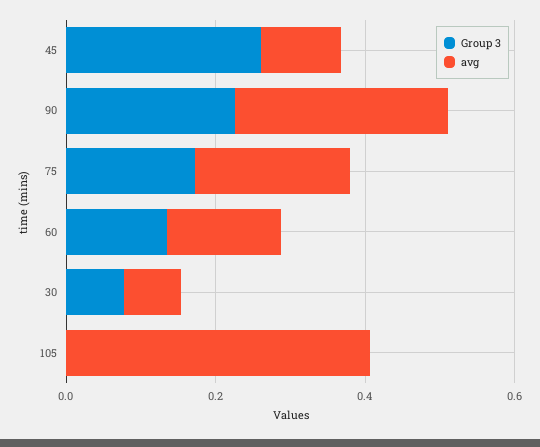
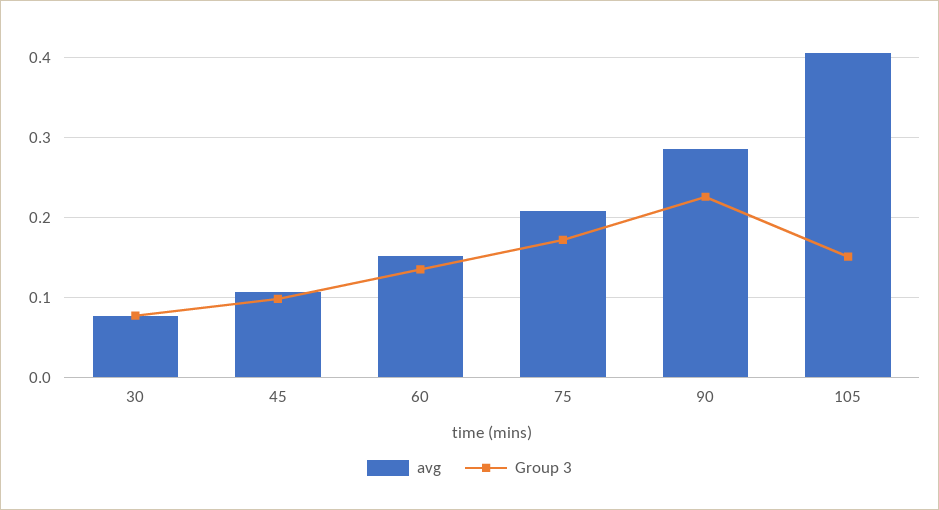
Group 3, 45: 0.25 -> 0.1
Group 3, 105: 0 -> 0.15

